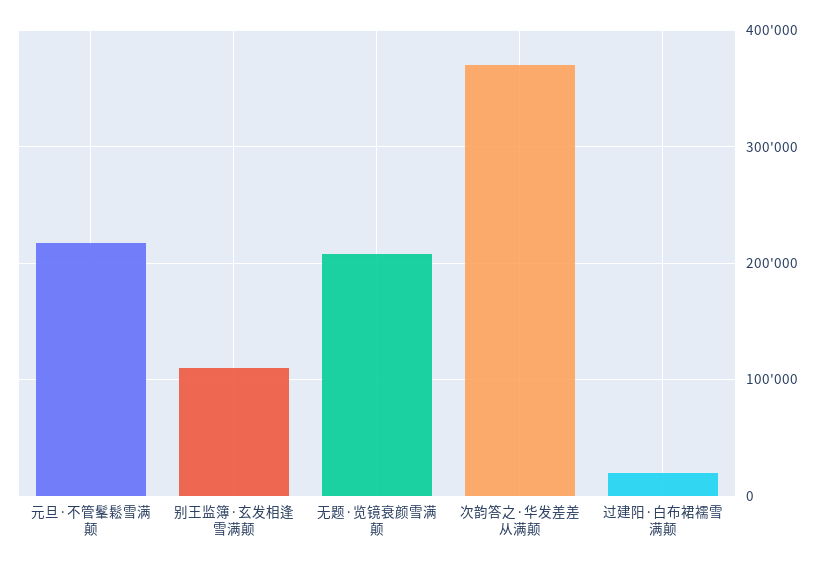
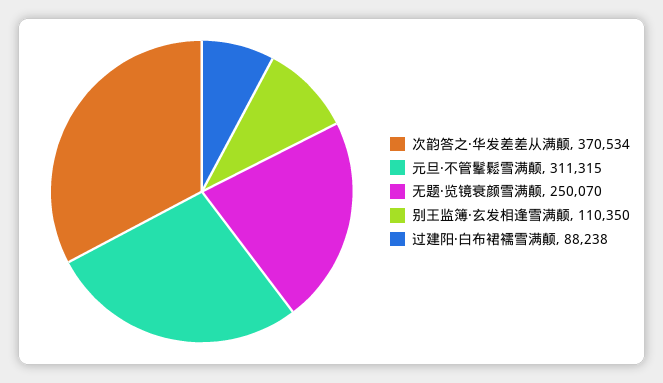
元旦·不管髼鬆雪满颠: 220000 -> 311315
无题·览镜衰颜雪满颠: 210000 -> 250070
过建阳·白布裙襦雪满颠: 20000 -> 88238

